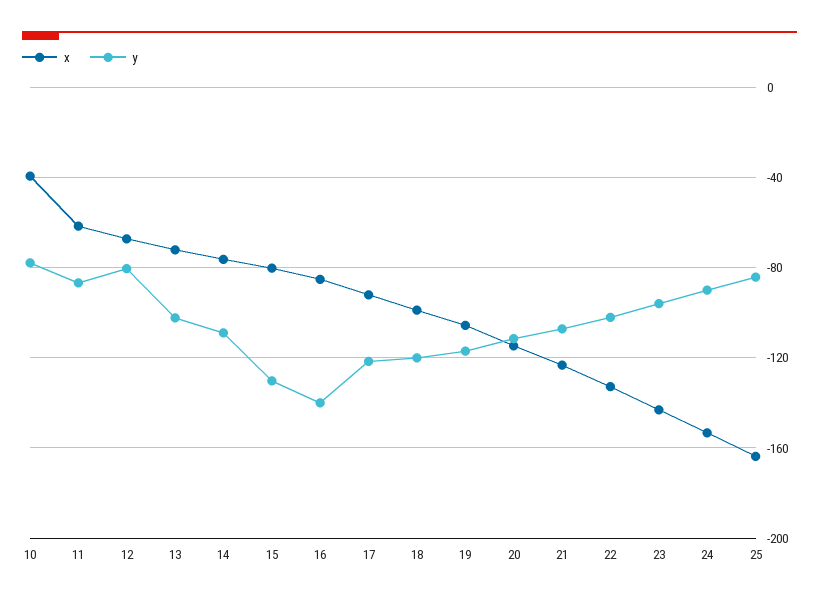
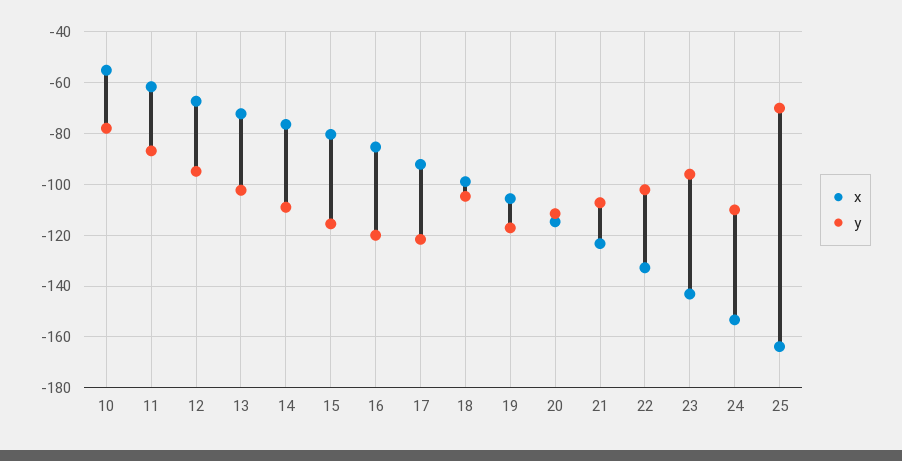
x, 10: -40 -> -55
y, 12: -80 -> -95
y, 15: -130 -> -115
y, 16: -140 -> -120
y, 18: -120 -> -105
y, 24: -90 -> -110
y, 25: -85 -> -70

